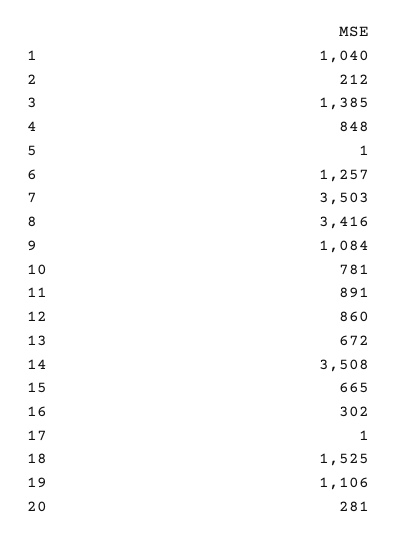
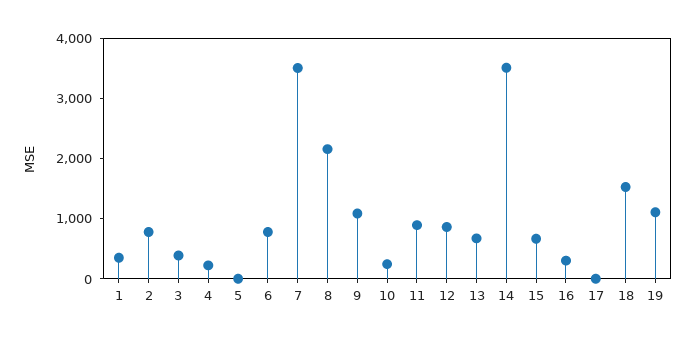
1: 1040 -> 400
2: 212 -> 800
3: 1385 -> 400
4: 848 -> 200
6: 1257 -> 800
8: 3416 -> 2200
10: 781 -> 200
20: 281 -> none

